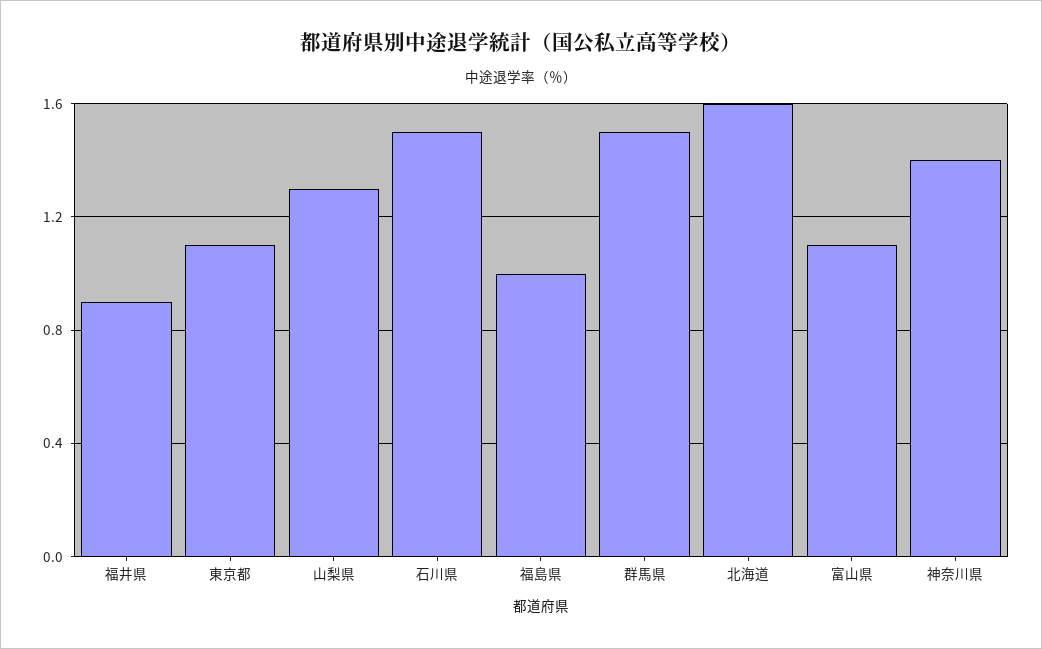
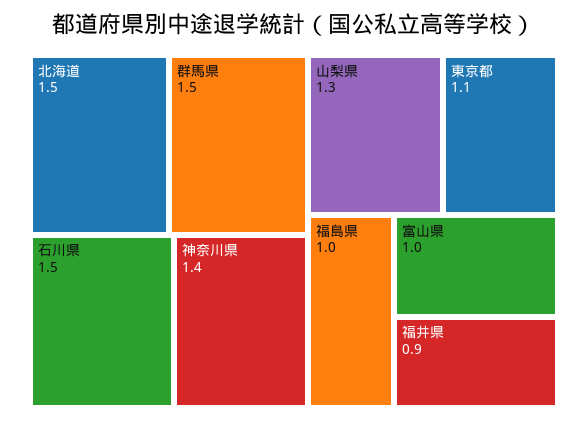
北海道: 1.6 -> 1.5
富山県: 1.1 -> 1

